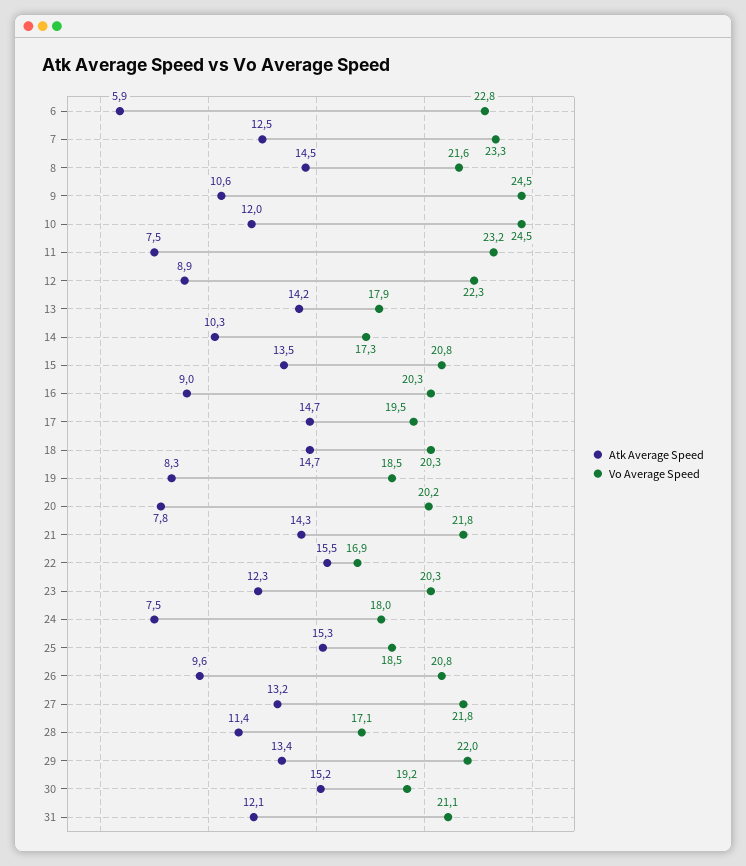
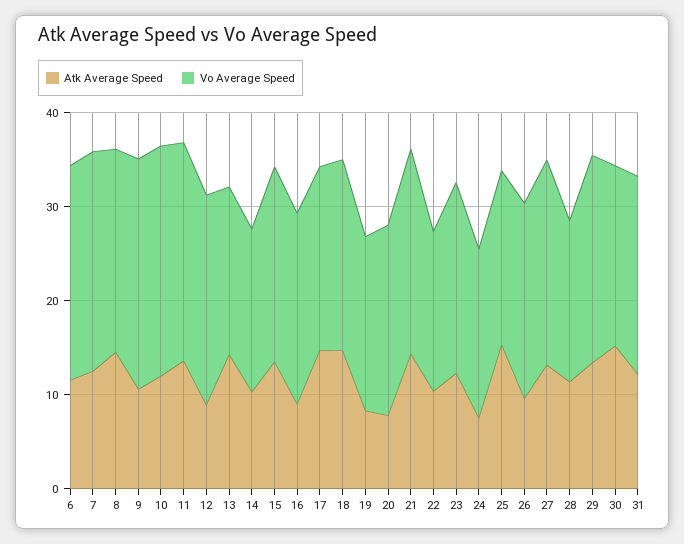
Atk Average Speed, 6: 5.9 -> 12
Atk Average Speed, 11: 7.5 -> 14
Atk Average Speed, 22: 15.5 -> 10

